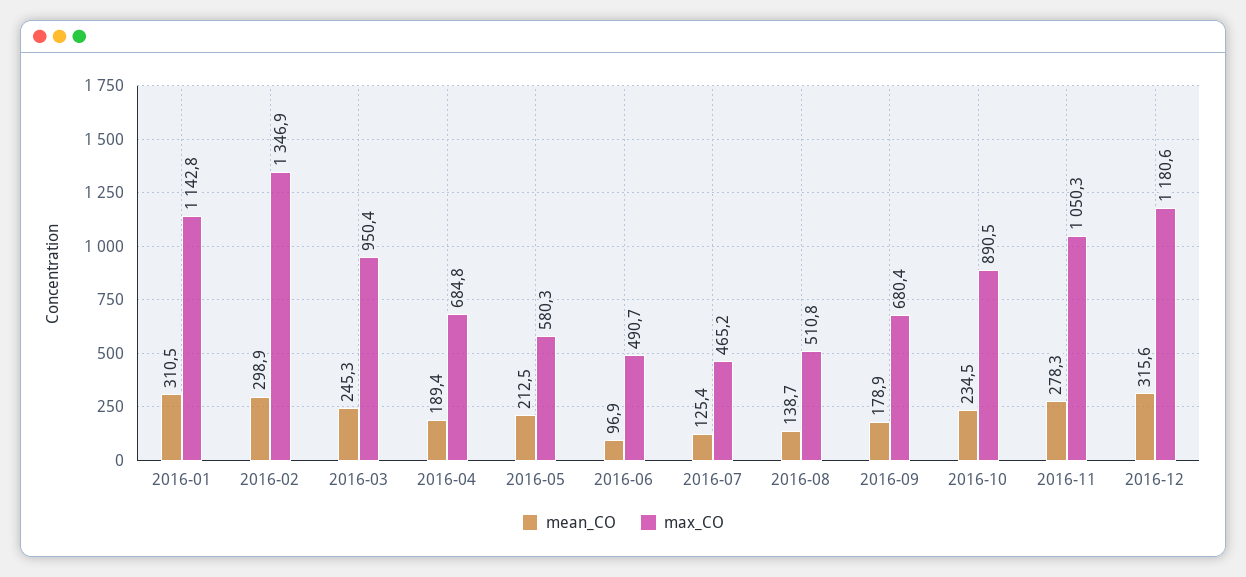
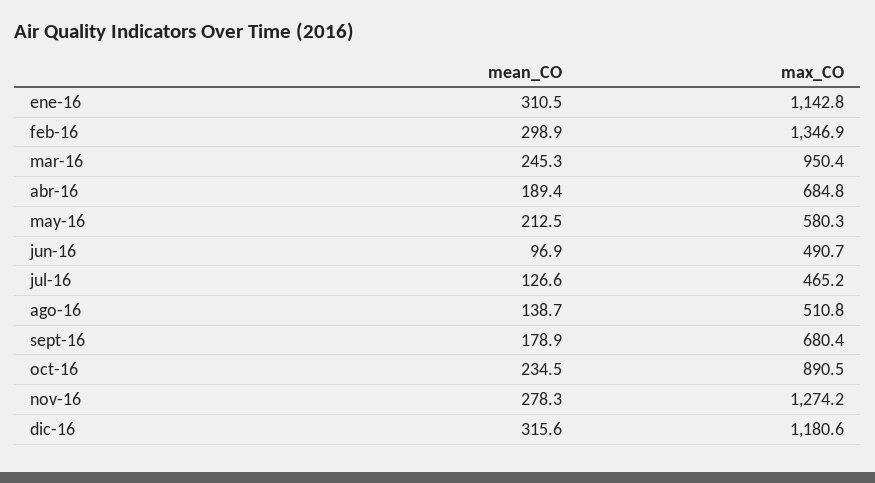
mean_CO, 2016-07: 125.4 -> 126.6
max_CO, 2016-11: 1050.3 -> 1274.2

